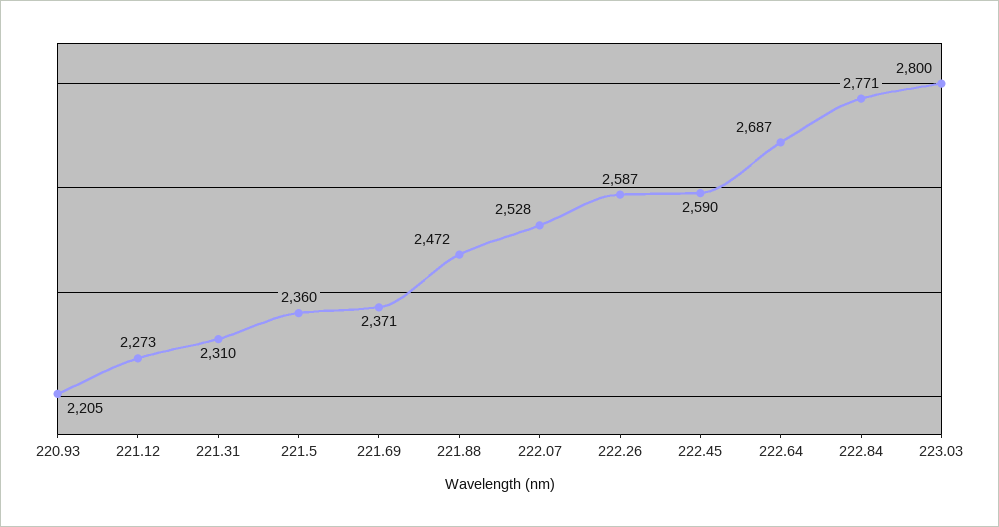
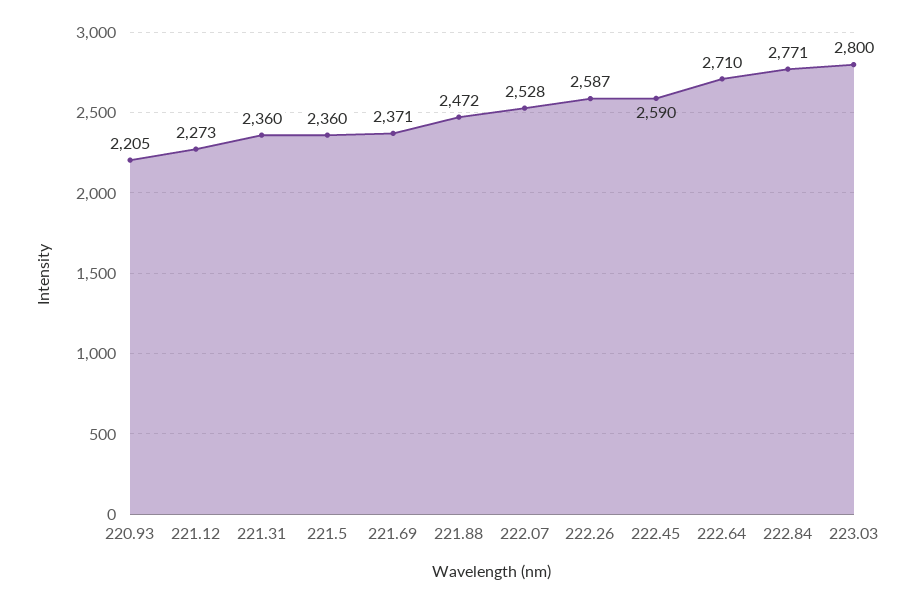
221.31: 2310 -> 2360
222.64: 2687 -> 2710

